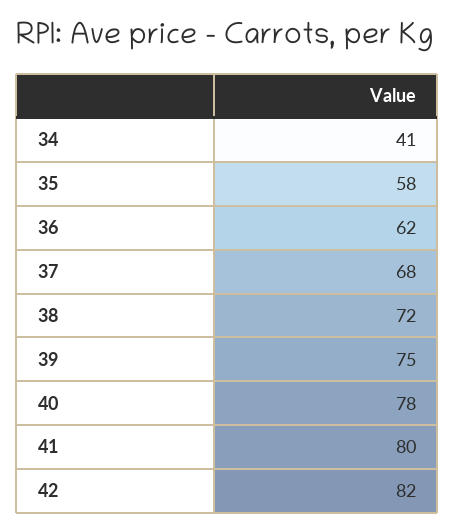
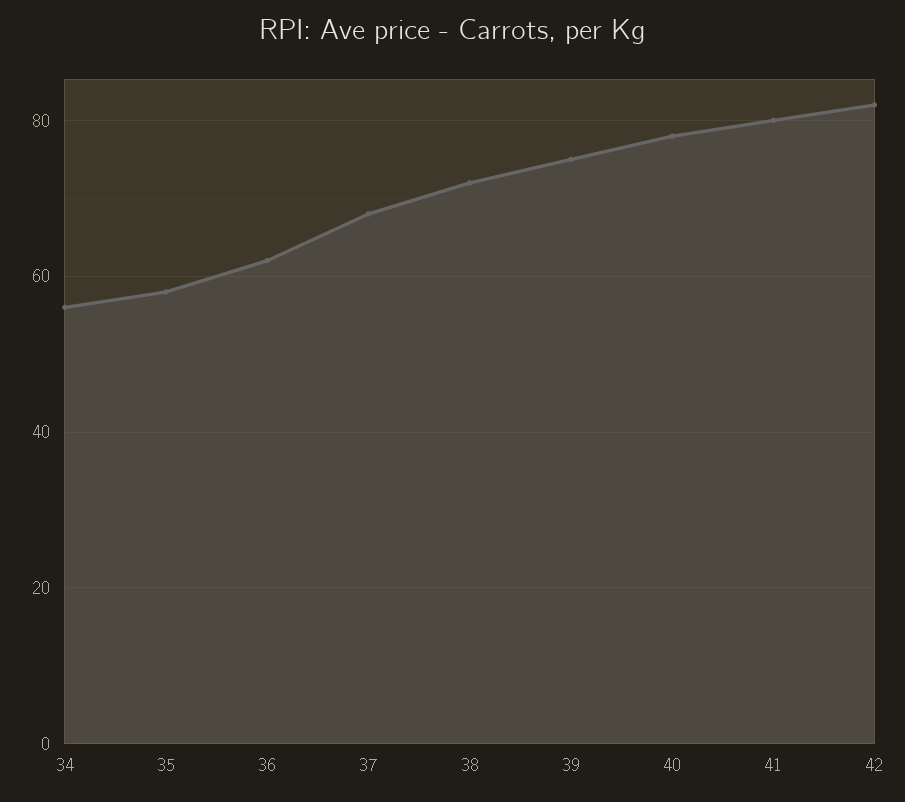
34: 41 -> 55

